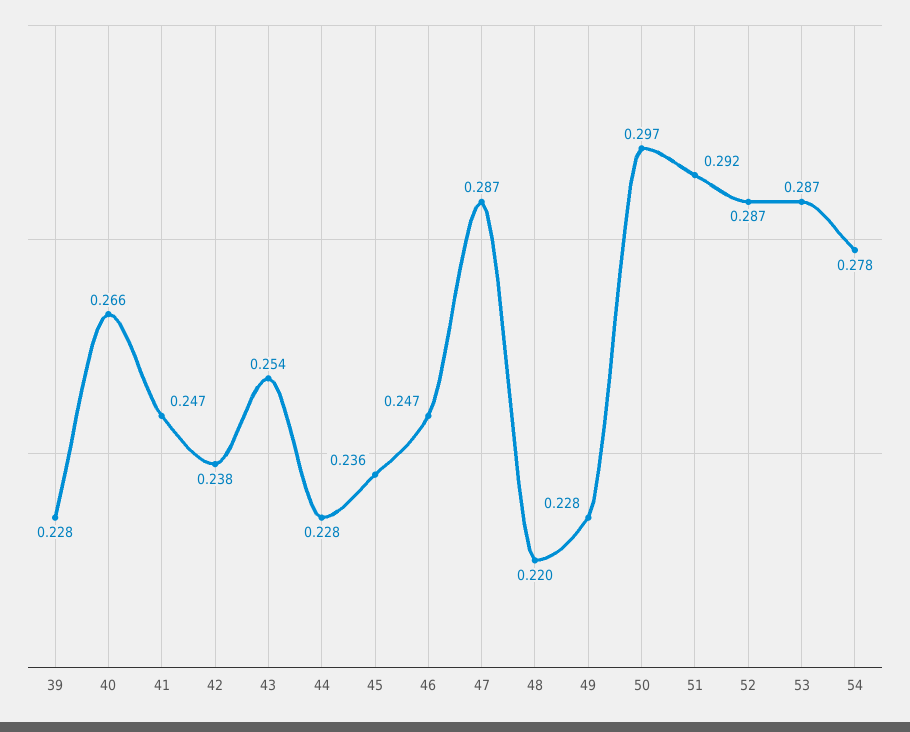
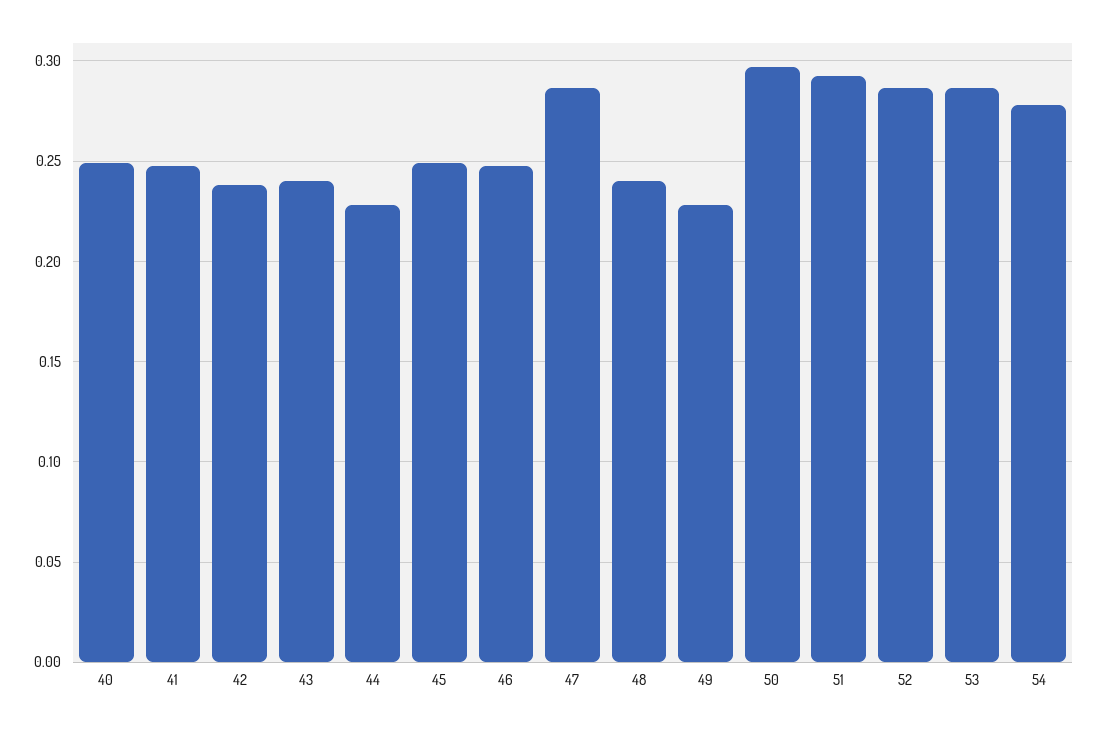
39: 0.228 -> none
40: 0.266 -> 0.25
43: 0.254 -> 0.24
45: 0.236 -> 0.25
48: 0.22 -> 0.24

